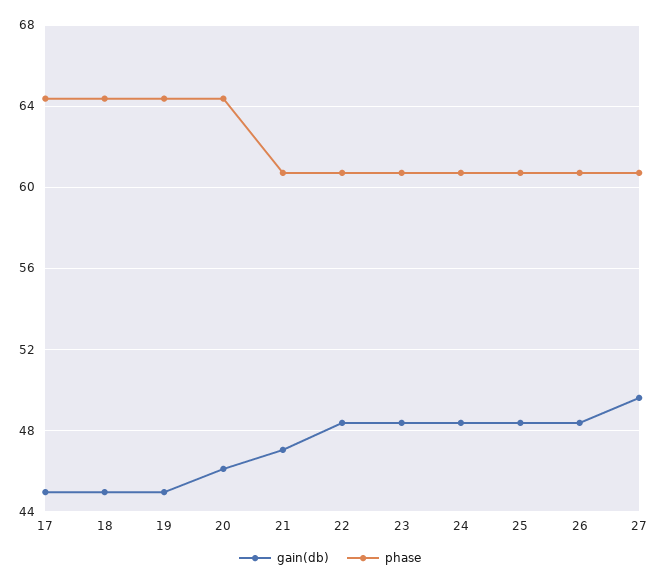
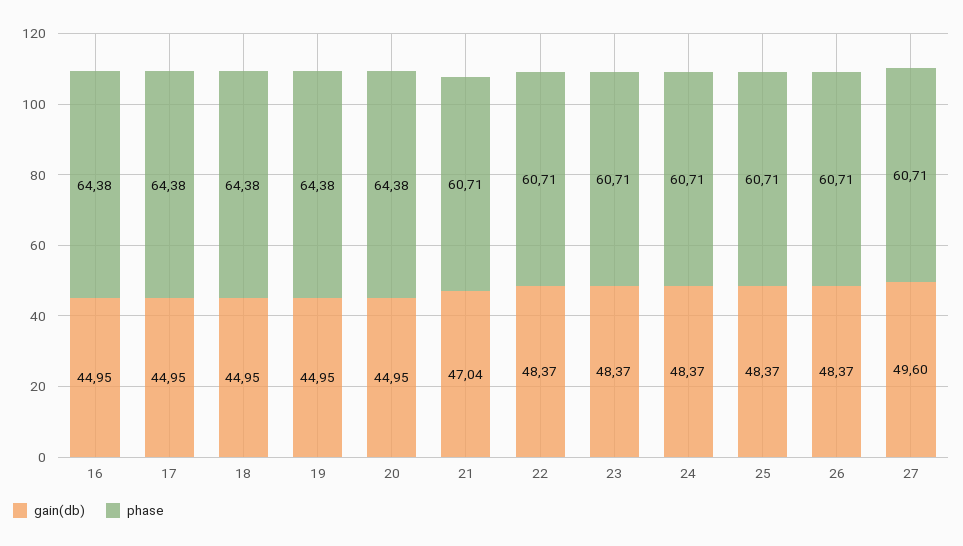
gain(db), 20: 46 -> 44.95
gain(db), 16: none -> 44.95
phase, 16: none -> 64.38

